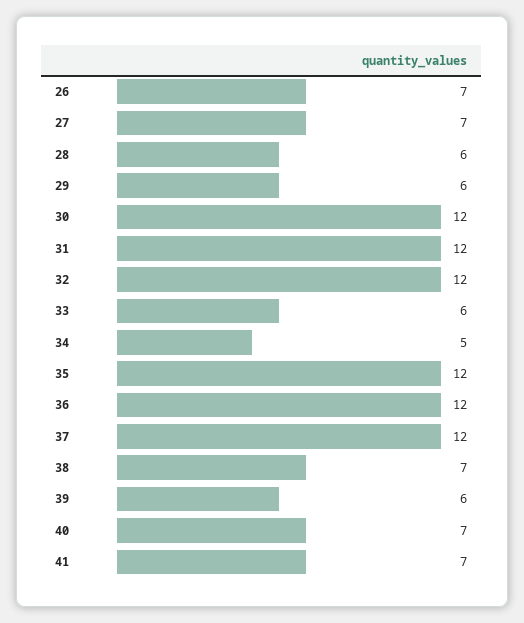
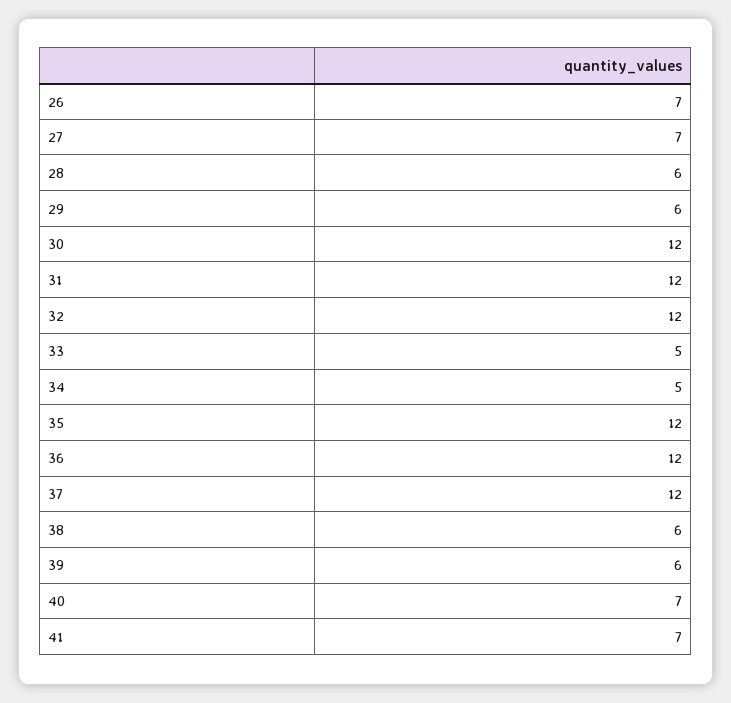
33: 6 -> 5
38: 7 -> 6

